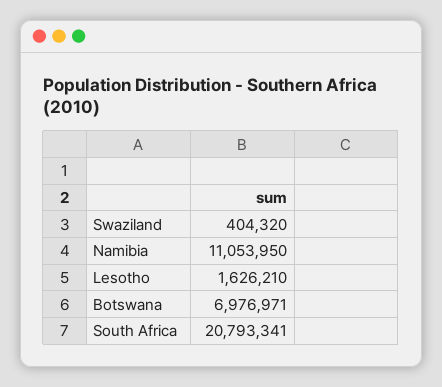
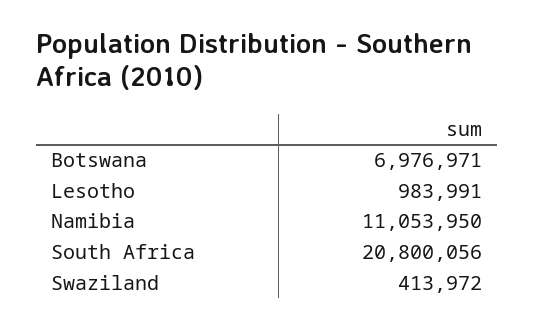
Swaziland: 404320 -> 413972
Lesotho: 1626210 -> 983991
South Africa: 20793341 -> 20800056

